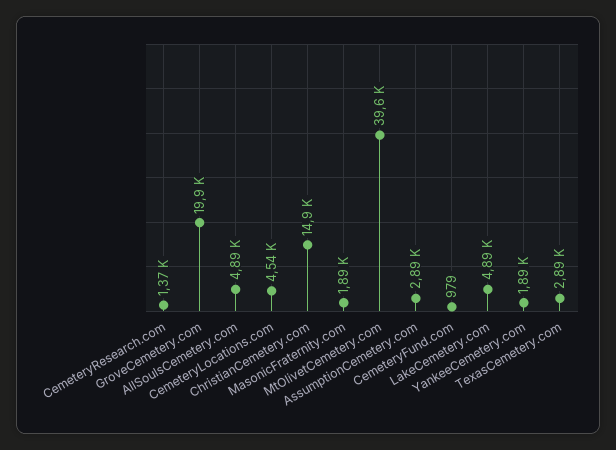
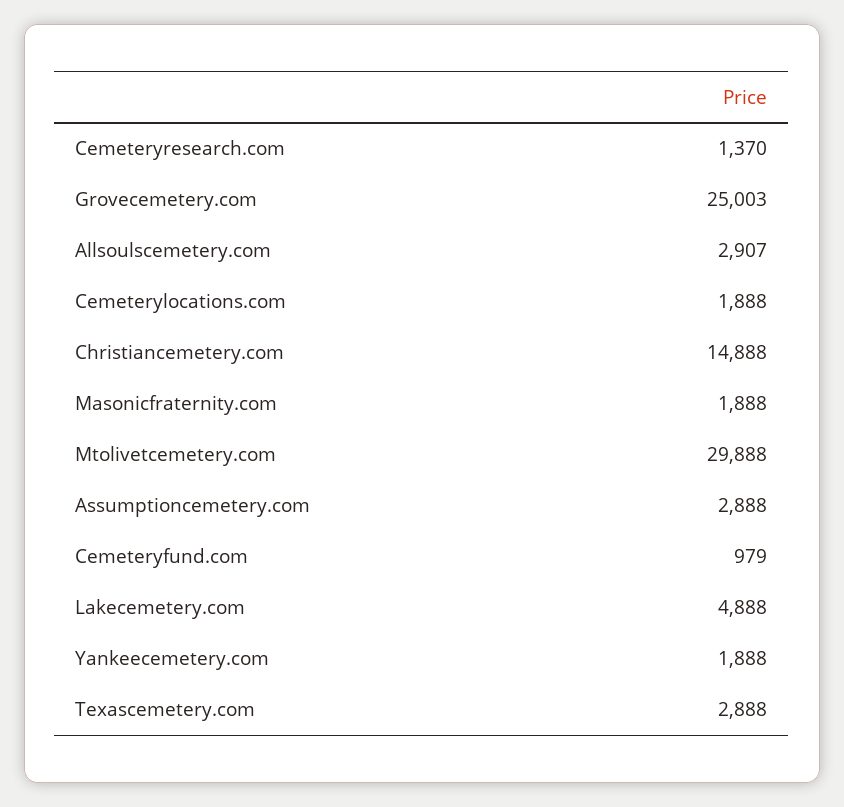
GroveCemetery.com: 19900 -> 25003
AllSoulsCemetery.com: 4890 -> 2907
CemeteryLocations.com: 4540 -> 1888
MtOlivetCemetery.com: 39600 -> 29888

